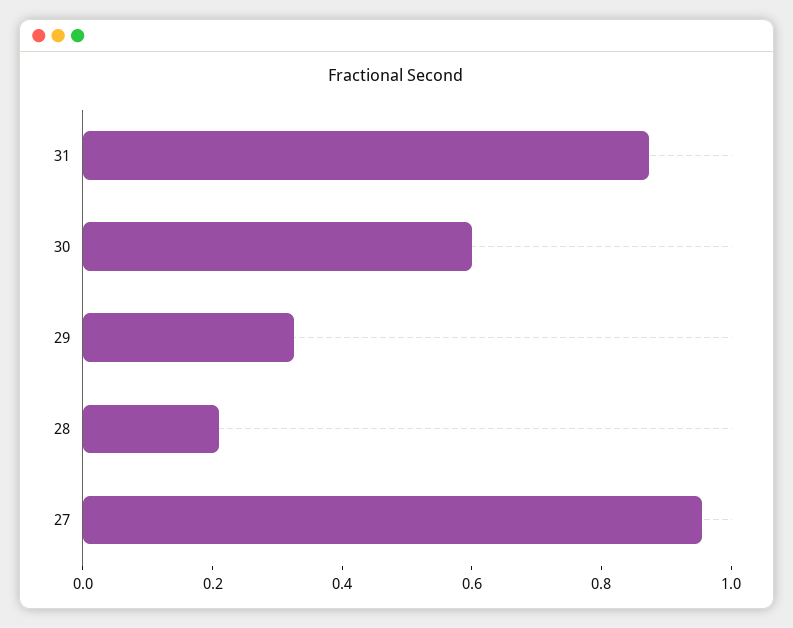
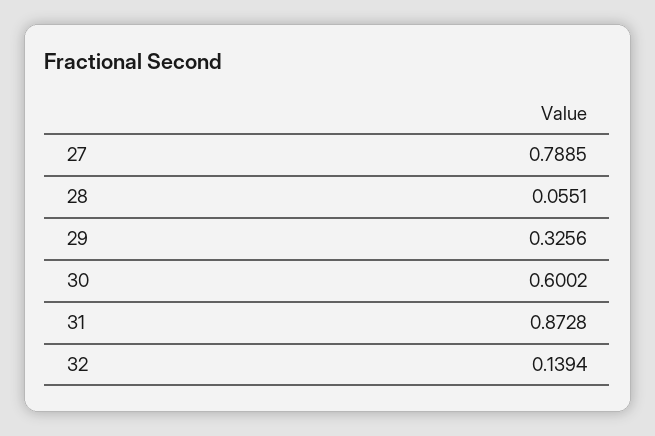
28: 0.2 -> 0.0551
27: 0.95 -> 0.7885
32: none -> 0.1394

